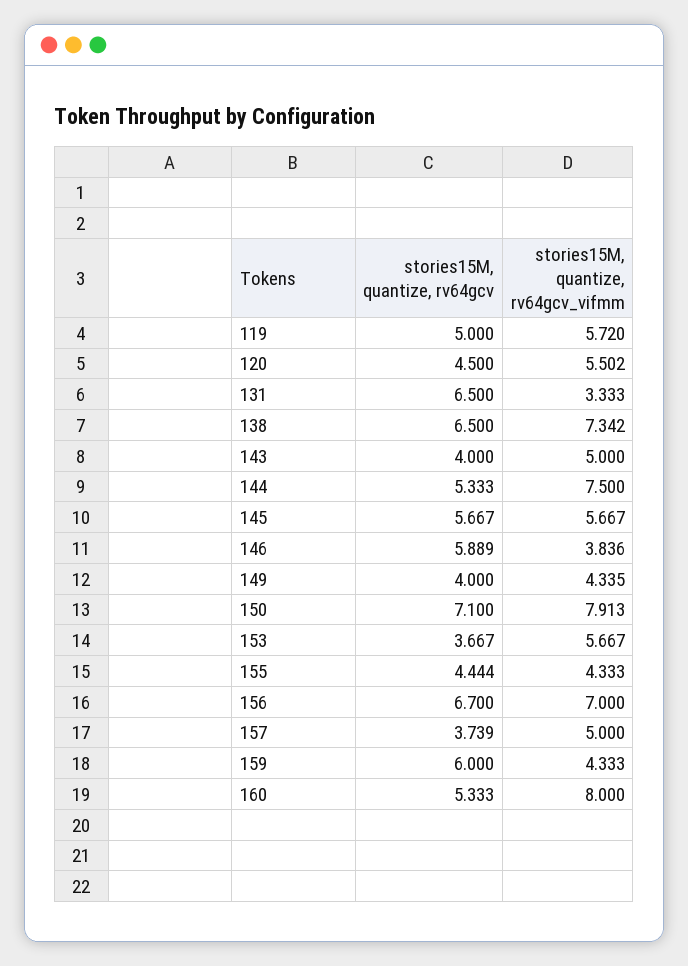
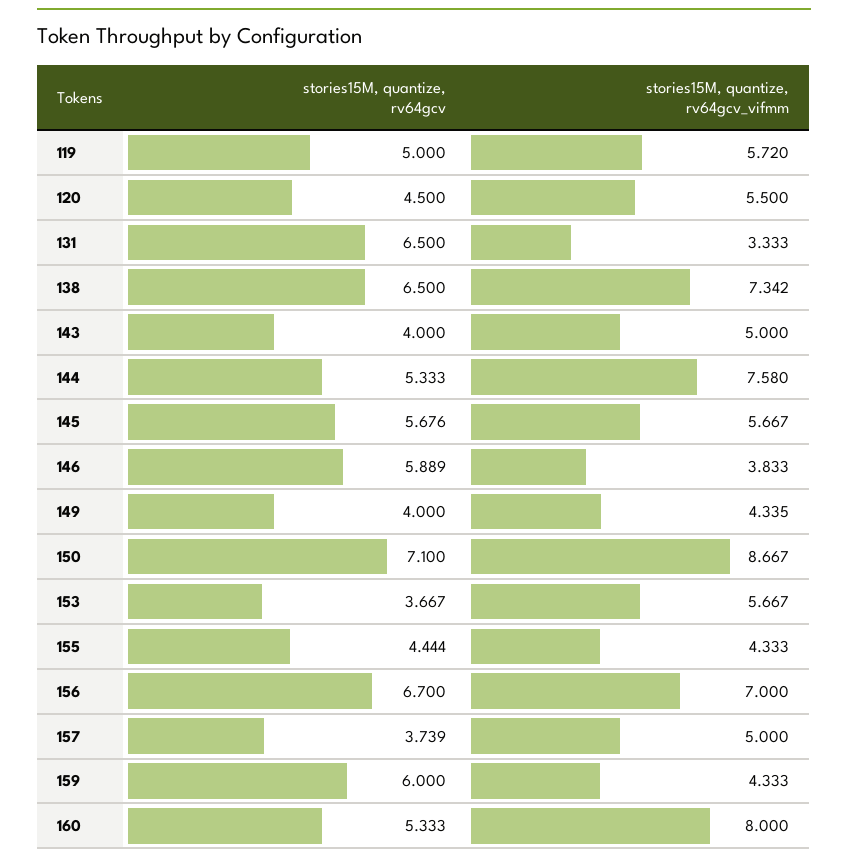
stories15M, quantize, rv64gcv_vifmm, 120: 5.502 -> 5.5
stories15M, quantize, rv64gcv_vifmm, 144: 7.5 -> 7.58
stories15M, quantize, rv64gcv, 145: 5.667 -> 5.676
stories15M, quantize, rv64gcv_vifmm, 146: 3.836 -> 3.833
stories15M, quantize, rv64gcv_vifmm, 150: 7.913 -> 8.667

